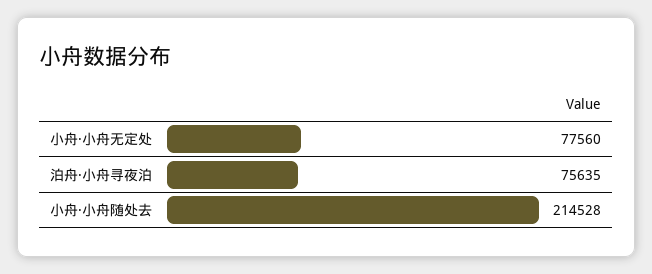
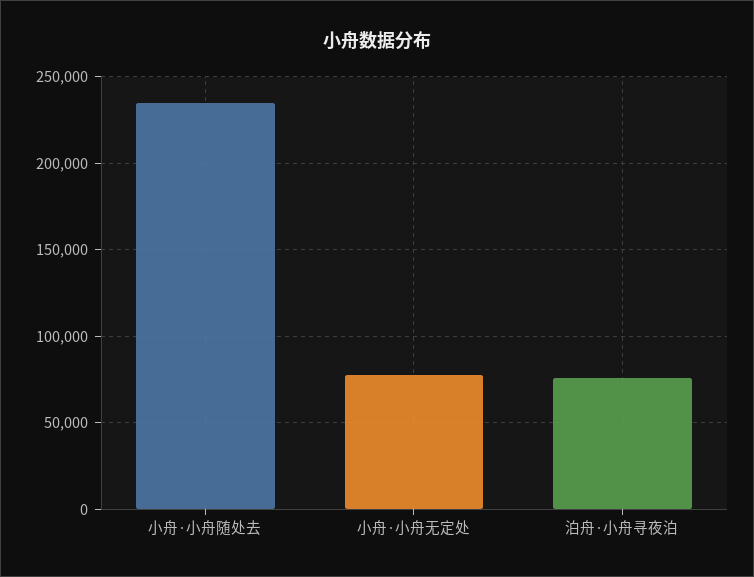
小舟·小舟随处去: 214528 -> 235000

